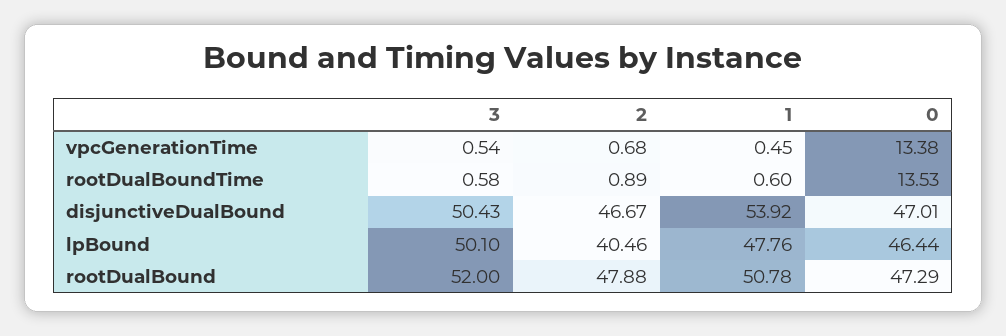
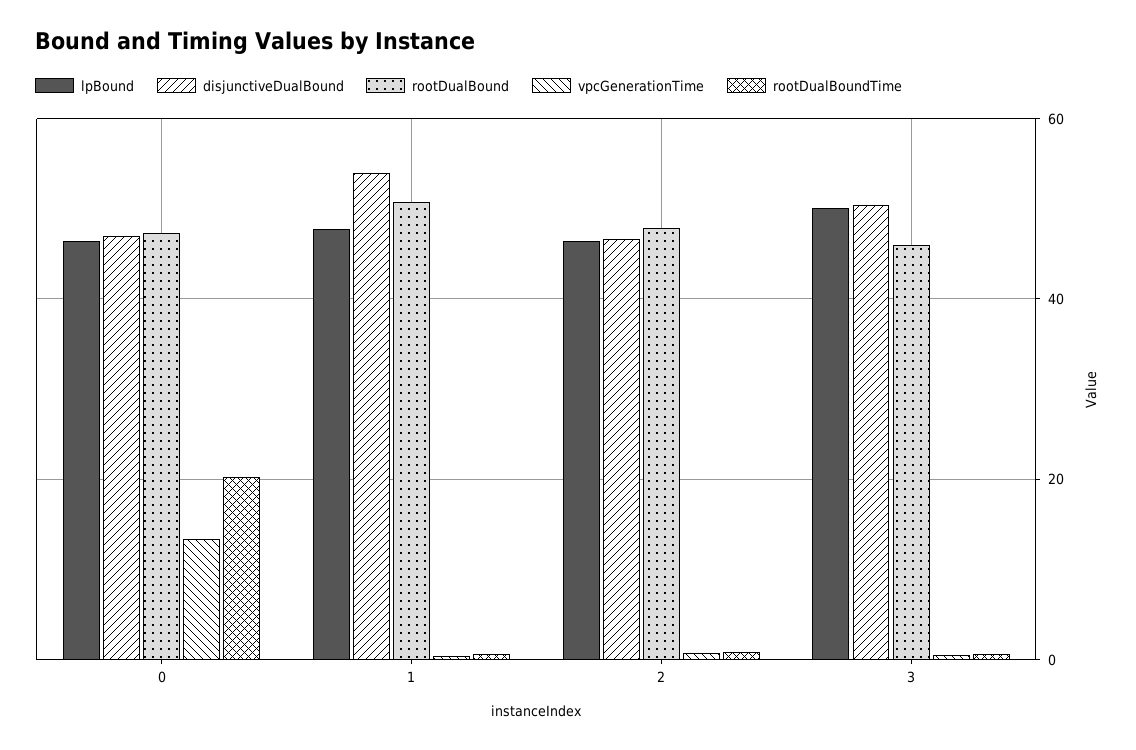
rootDualBoundTime, 0: 13.53 -> 20
lpBound, 2: 40.46 -> 46
rootDualBound, 3: 52 -> 46

